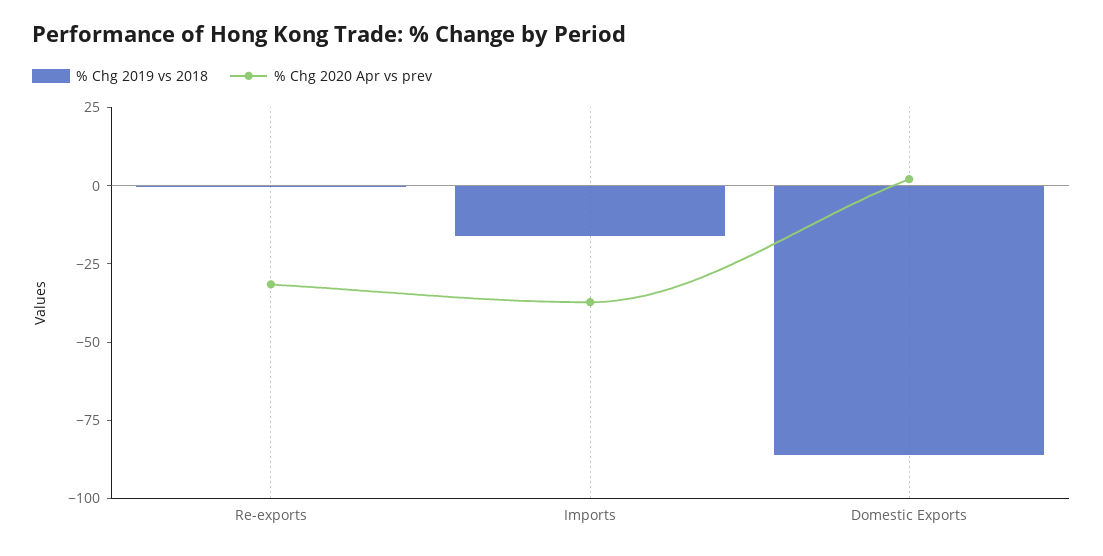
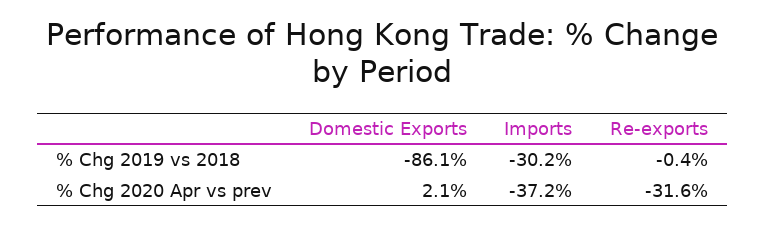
% Chg 2019 vs 2018, Imports: -15 -> -30.2

